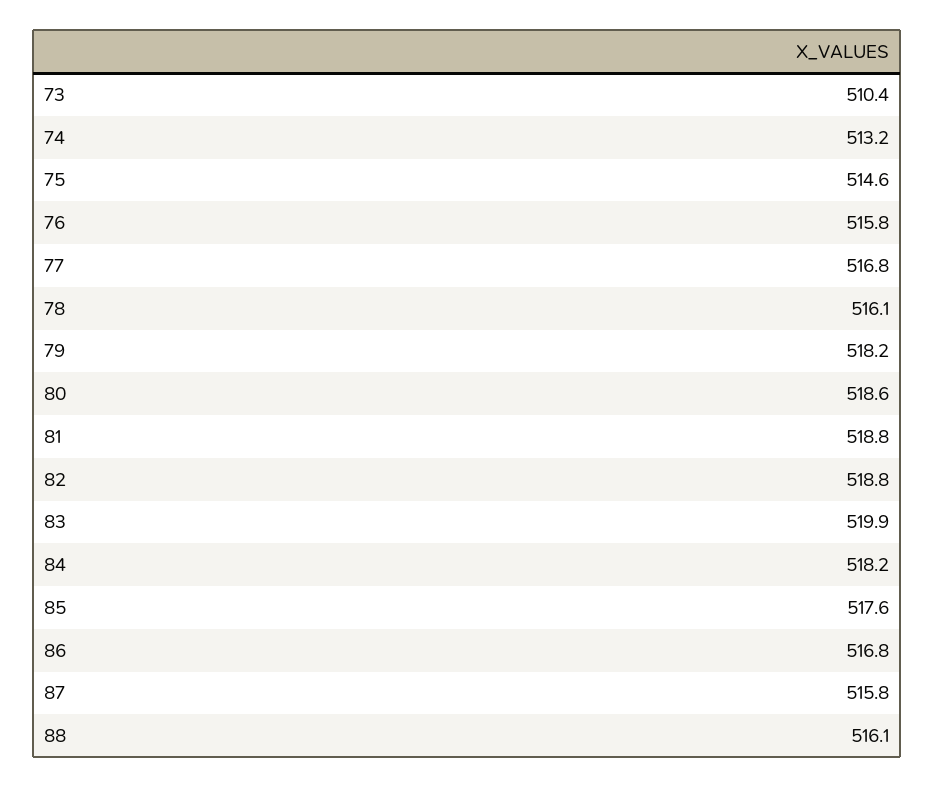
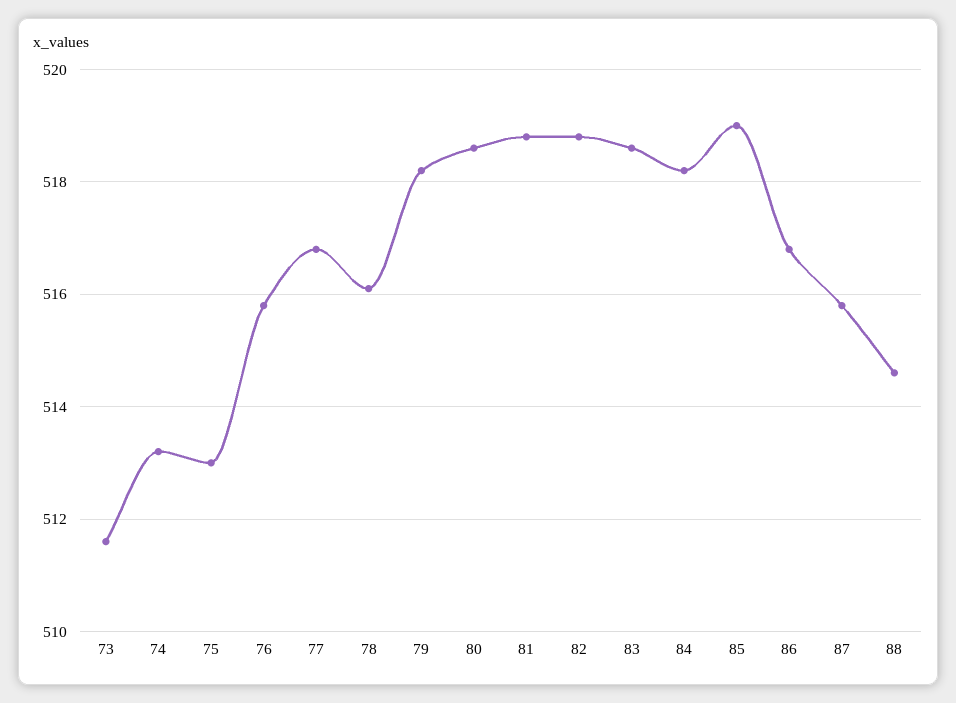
73: 510.4 -> 511.5
75: 514.6 -> 513
83: 519.9 -> 518.5
85: 517.6 -> 519
88: 516.1 -> 514.5

